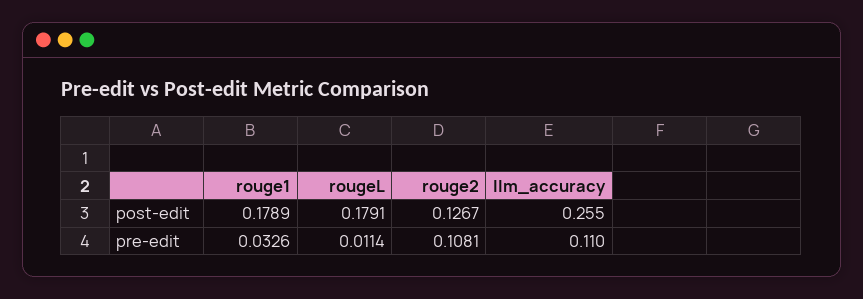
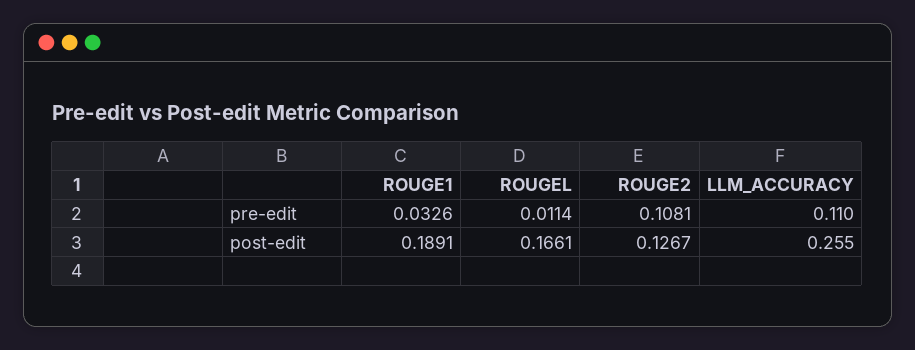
rouge1, post-edit: 0.1789 -> 0.1891
rougeL, post-edit: 0.1791 -> 0.1661

